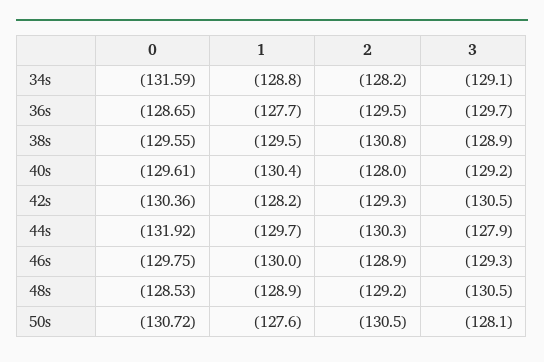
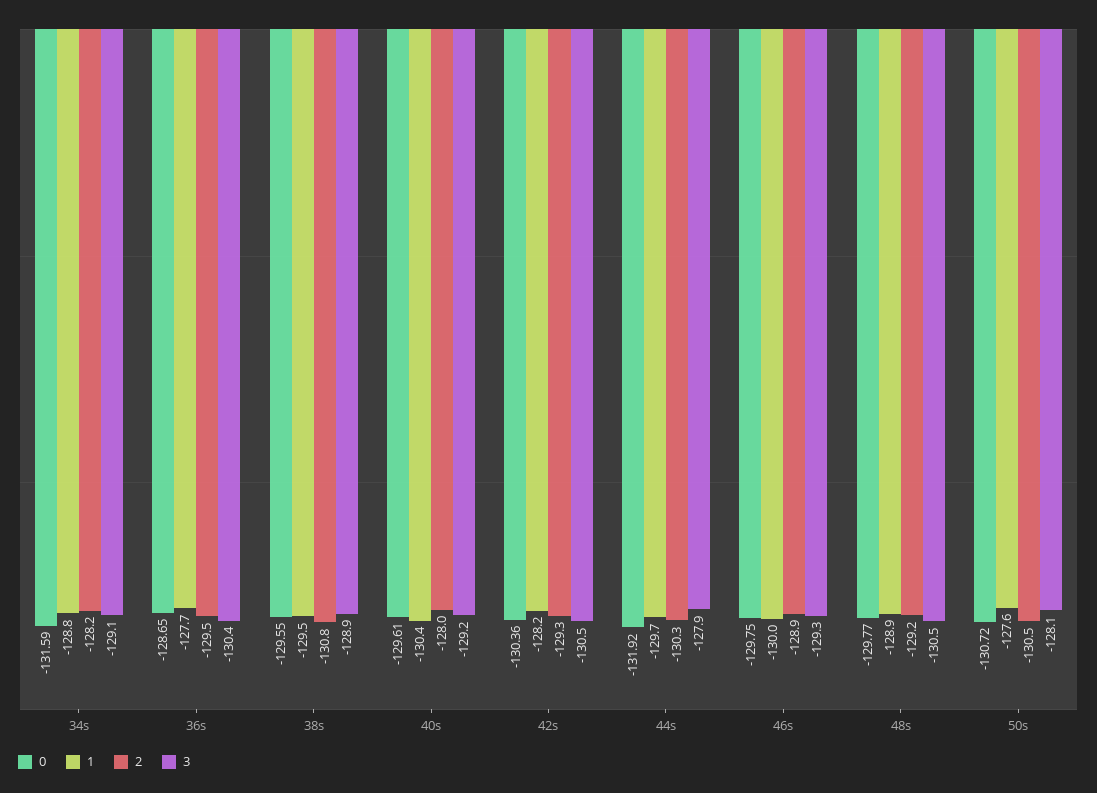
3, 36s: -129.7 -> -130.4
0, 48s: -128.53 -> -129.77

